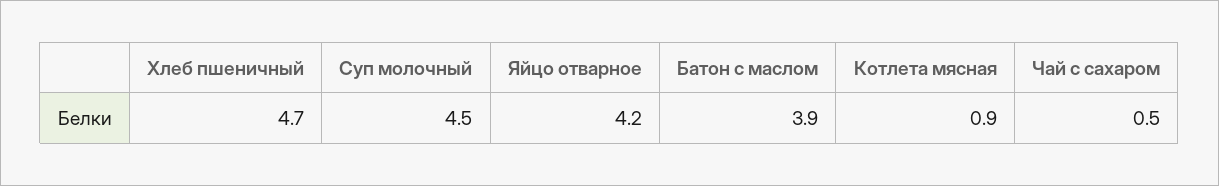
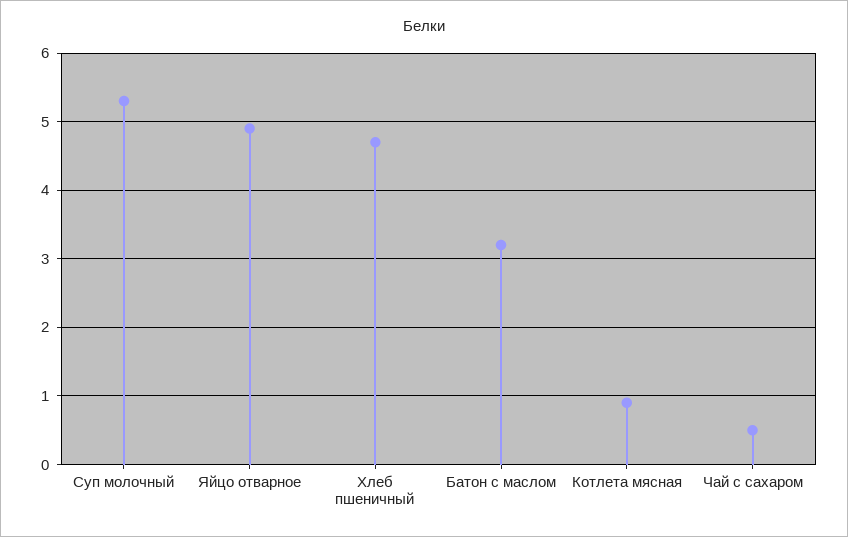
Суп молочный: 4.5 -> 5.3
Яйцо отварное: 4.2 -> 4.9
Батон с маслом: 3.9 -> 3.2

